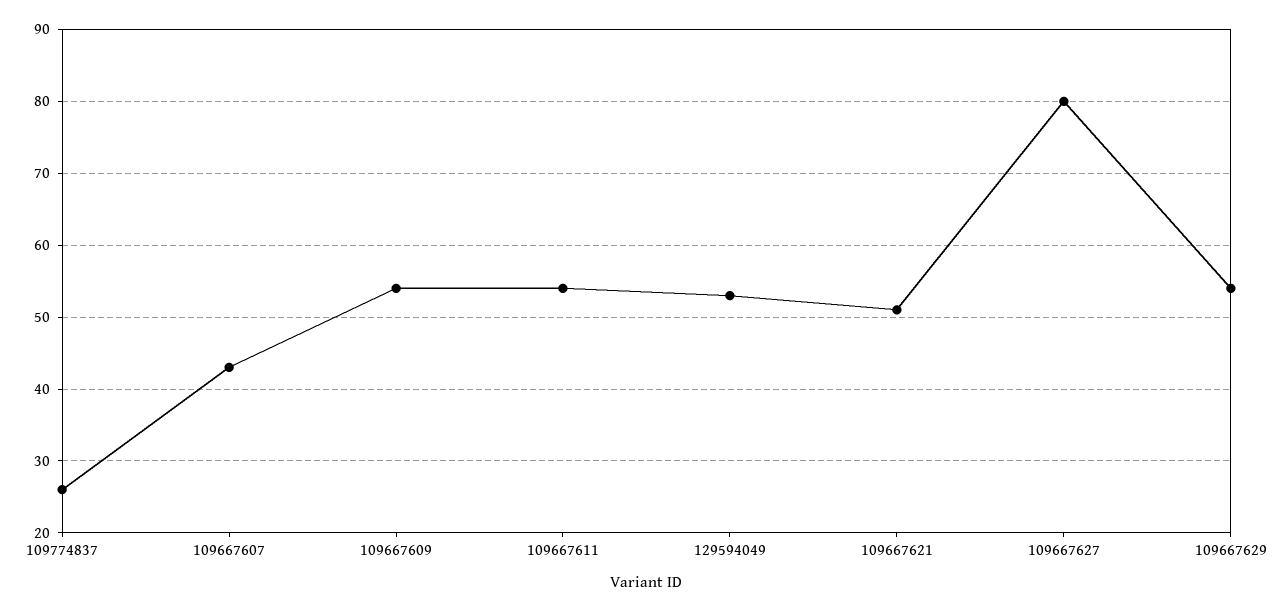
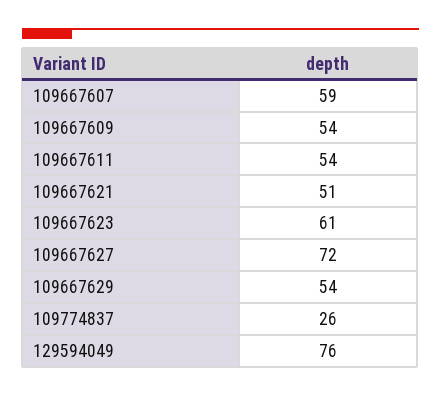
109667607: 43 -> 59
129594049: 53 -> 76
109667627: 80 -> 72
109667623: none -> 61

